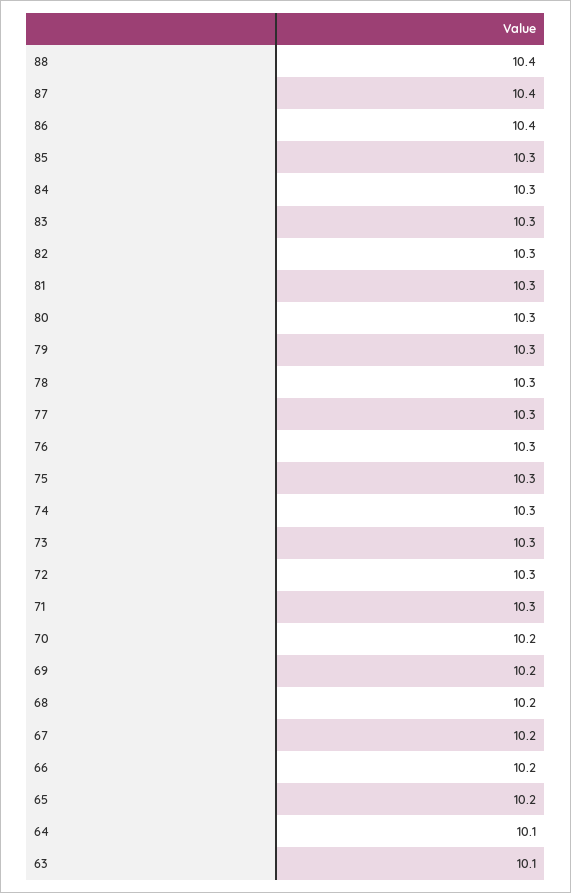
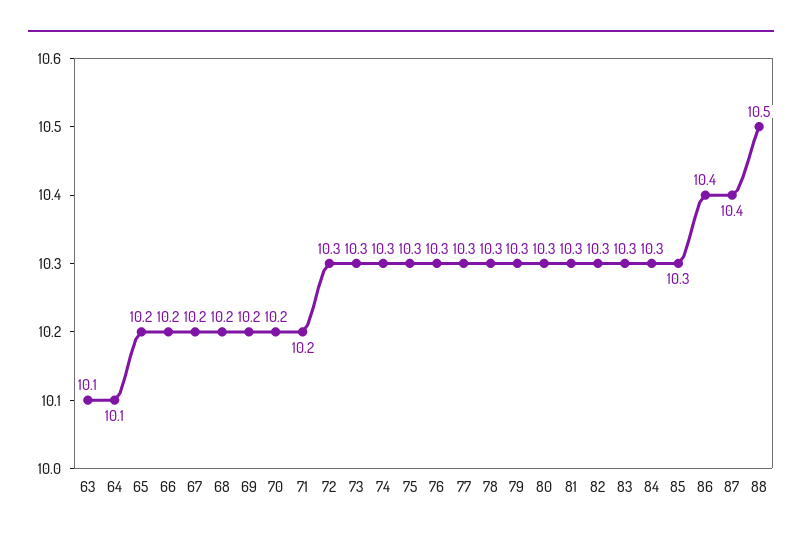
88: 10.4 -> 10.5
71: 10.3 -> 10.2

